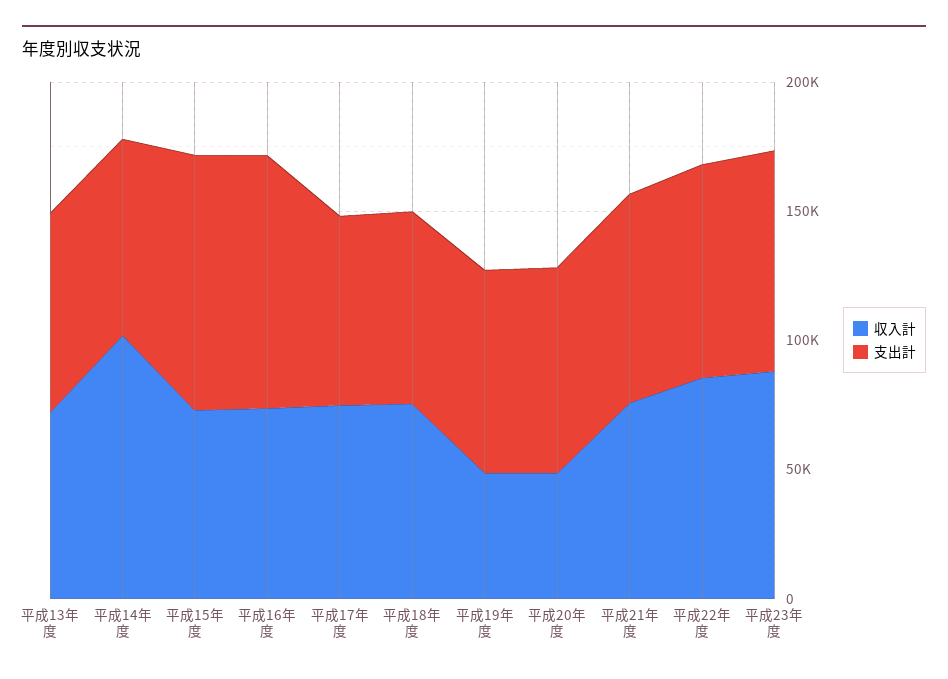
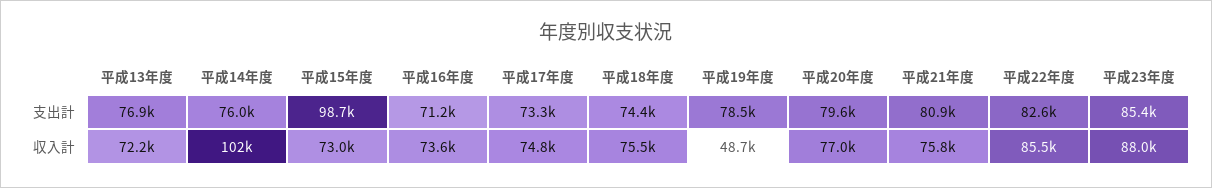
支出計, 平成16年度: 100000 -> 71200
収入計, 平成20年度: 50000 -> 77000

